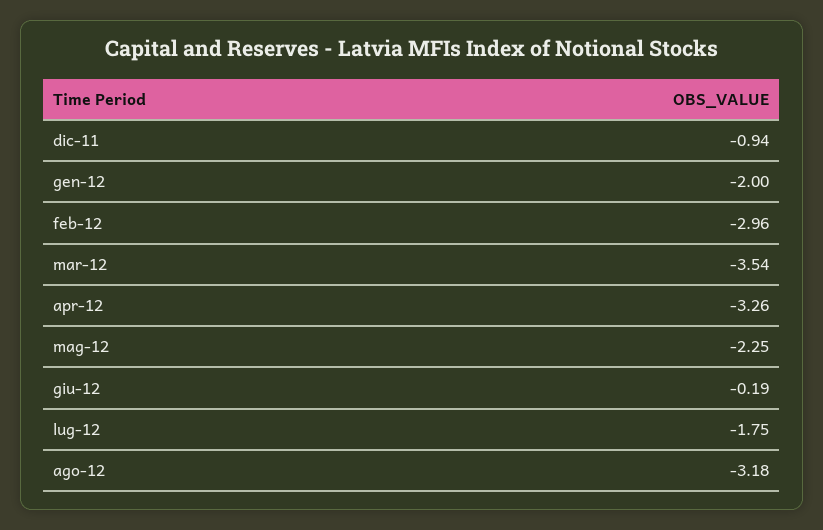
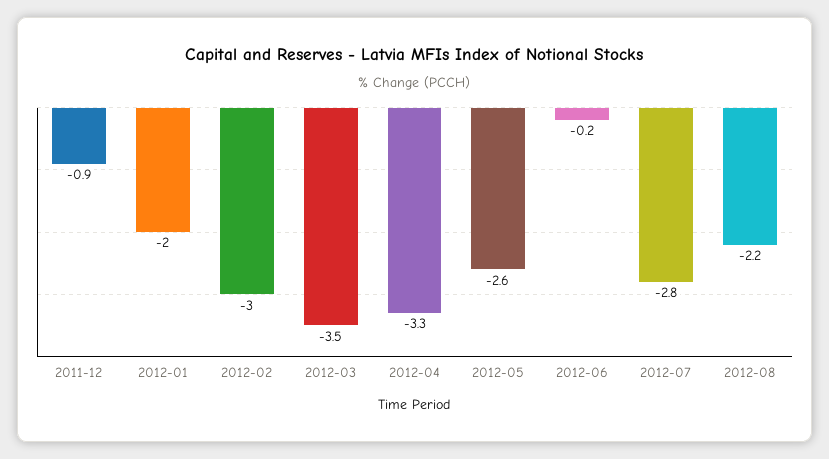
mag-12: -2.25 -> -2.6
lug-12: -1.75 -> -2.8
ago-12: -3.18 -> -2.2

